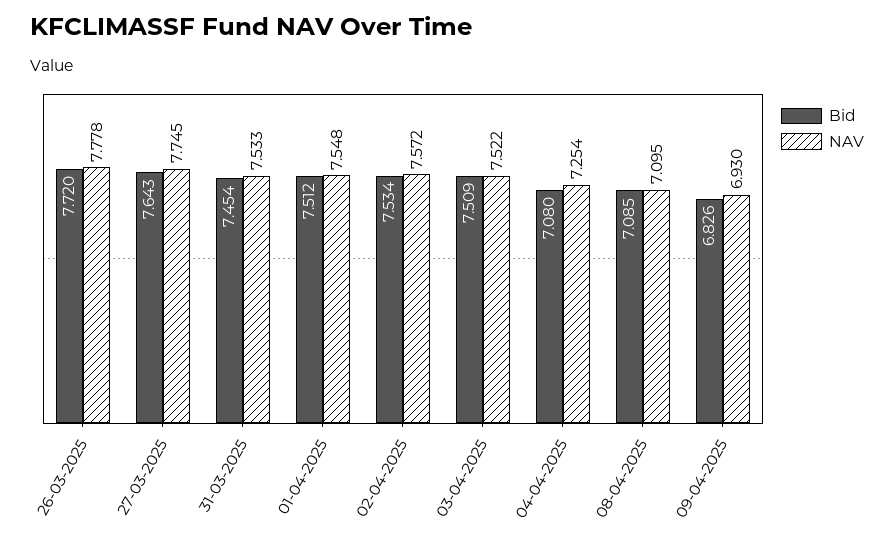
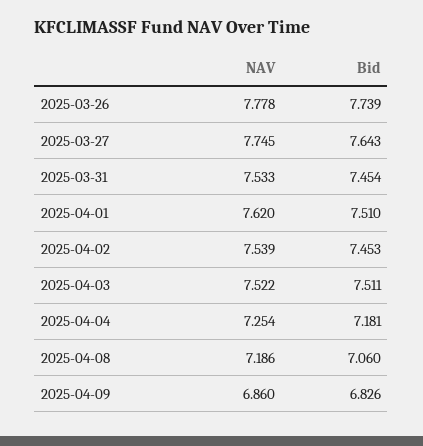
Bid, 26-03-2025: 7.72 -> 7.739
Bid, 01-04-2025: 7.512 -> 7.51
NAV, 01-04-2025: 7.548 -> 7.62
Bid, 02-04-2025: 7.534 -> 7.453
NAV, 02-04-2025: 7.572 -> 7.539
Bid, 03-04-2025: 7.509 -> 7.511
Bid, 04-04-2025: 7.08 -> 7.181
Bid, 08-04-2025: 7.085 -> 7.06
NAV, 08-04-2025: 7.095 -> 7.186
NAV, 09-04-2025: 6.93 -> 6.86

